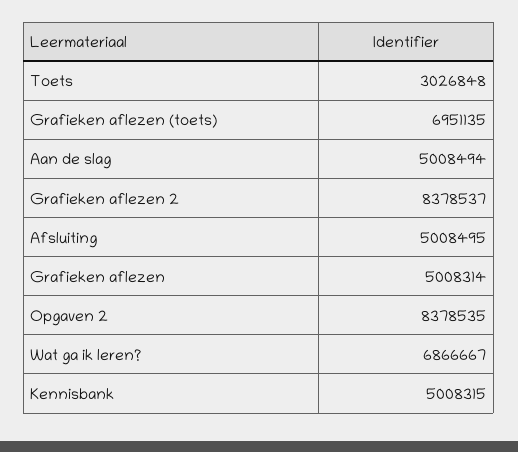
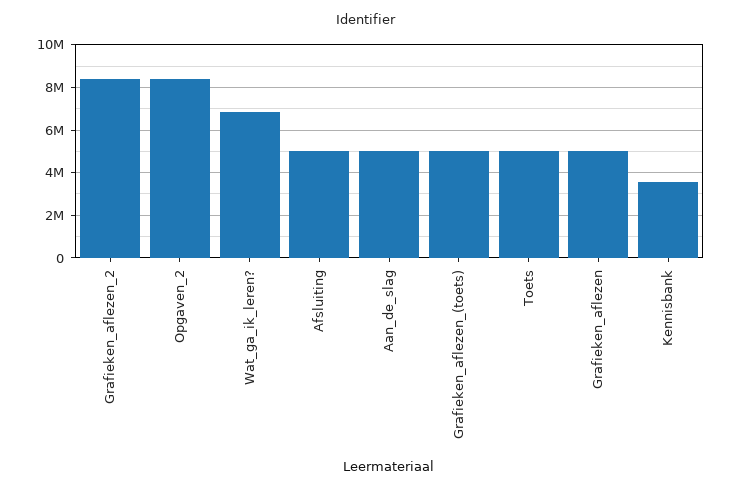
Toets: 3026848 -> 5000000
Grafieken aflezen (toets): 6951135 -> 5000000
Kennisbank: 5008315 -> 3500000

